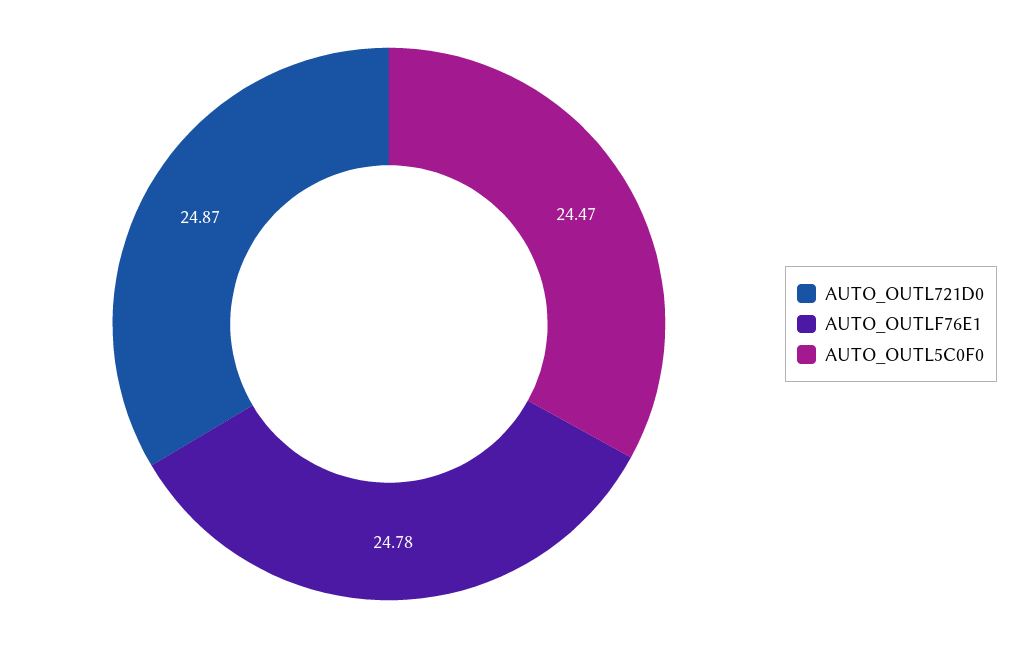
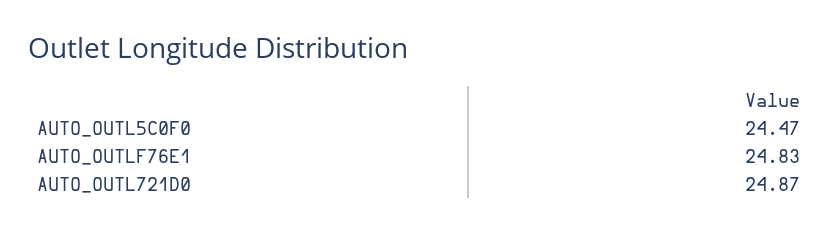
AUTO_OUTLF76E1: 24.78 -> 24.83

